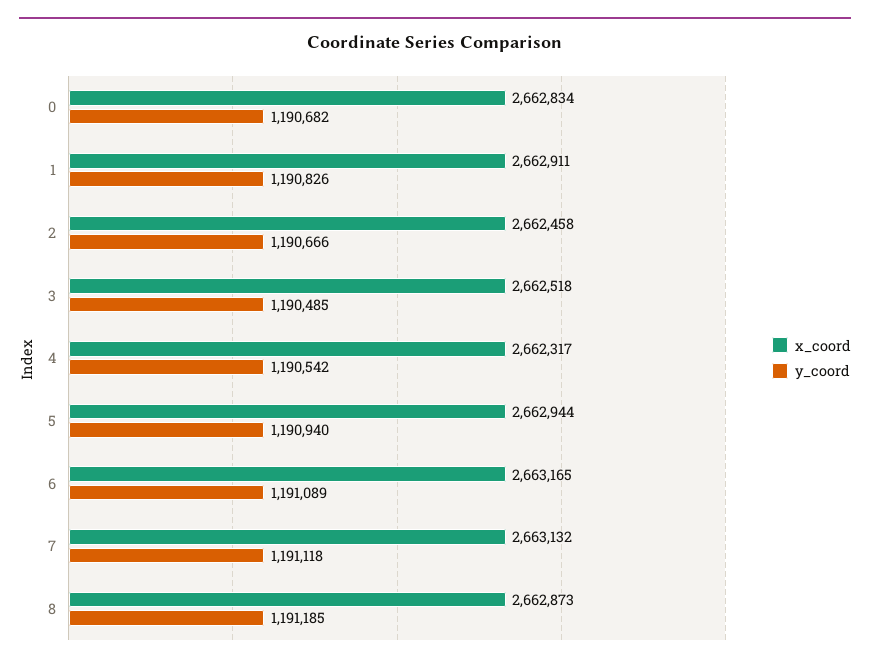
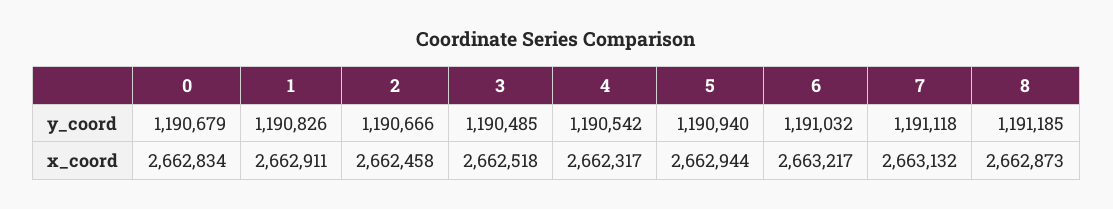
y_coord, 0: 1190682 -> 1190679
x_coord, 6: 2663165 -> 2663217
y_coord, 6: 1191089 -> 1191032

